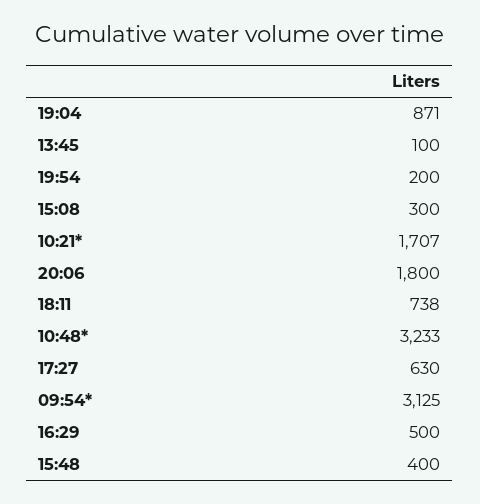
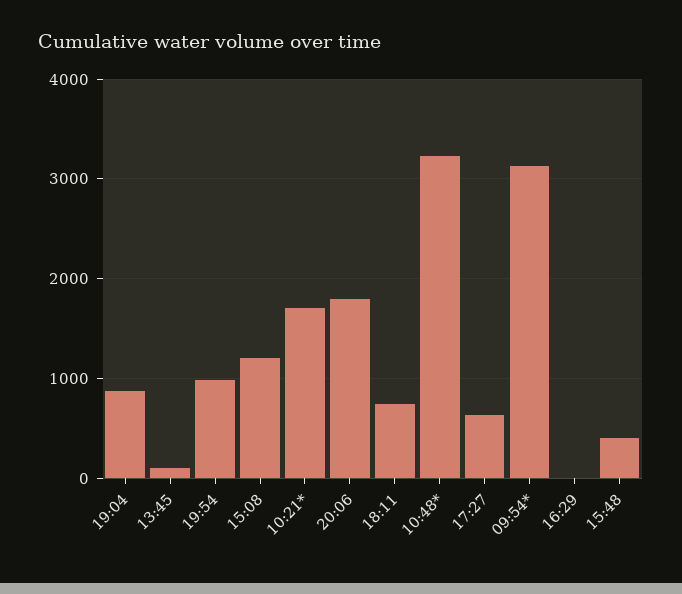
19:54: 200 -> 1000
15:08: 300 -> 1200
16:29: 500 -> 0

